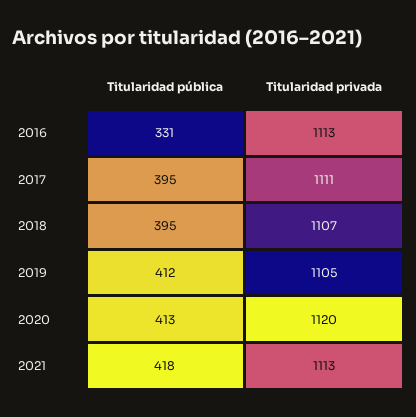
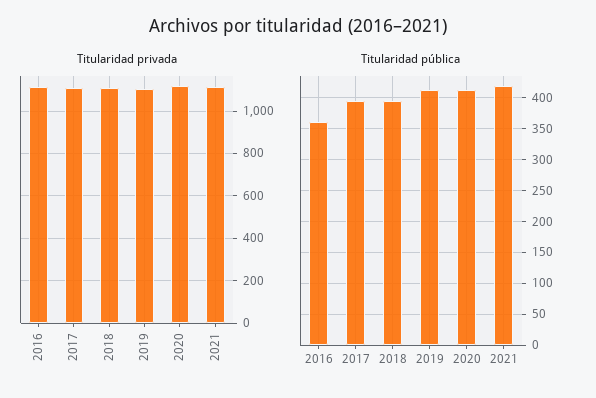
Titularidad pública, 2016: 331 -> 360

